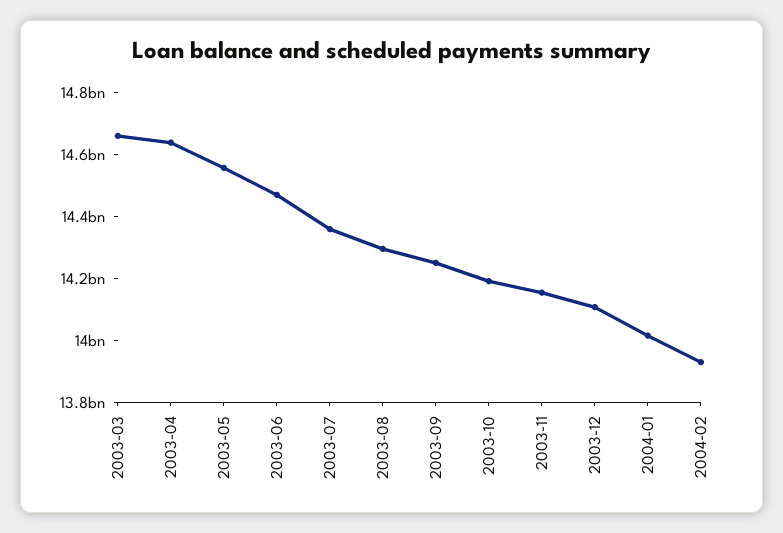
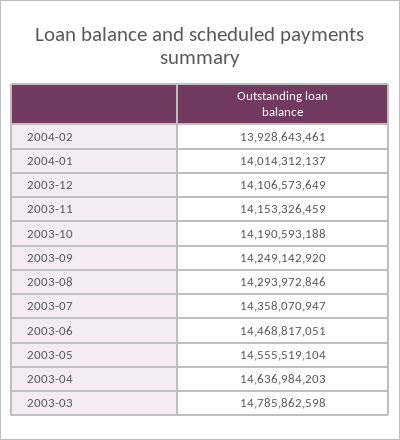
2003-03: 14650000000 -> 14785862598

